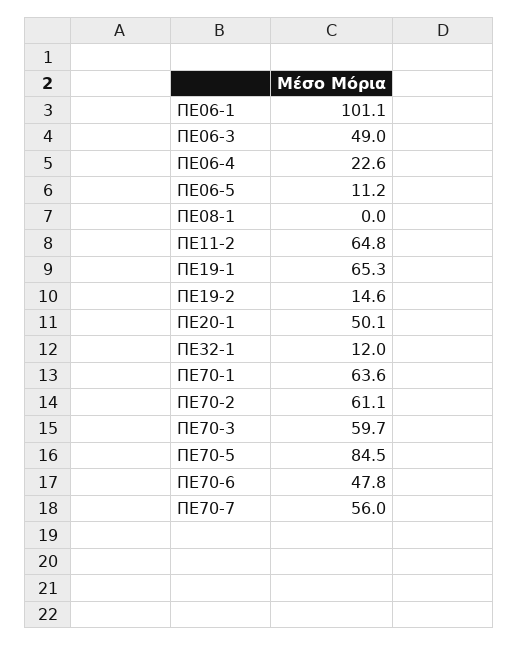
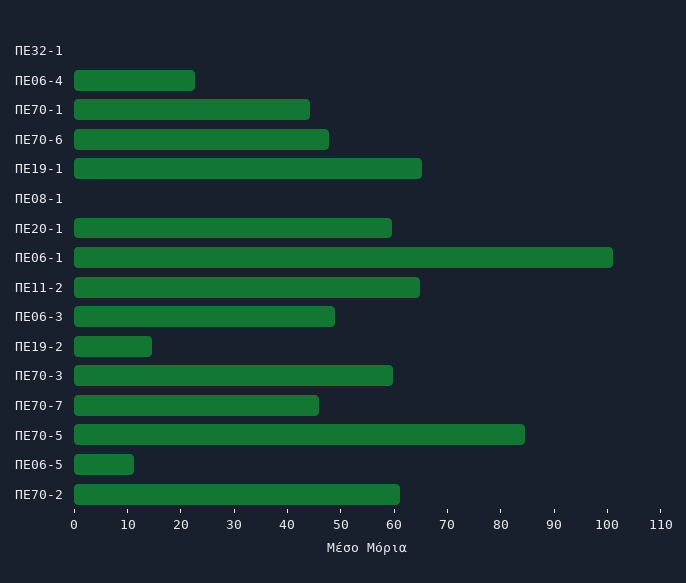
ΠΕ20-1: 50.1 -> 60
ΠΕ32-1: 12 -> 0
ΠΕ70-1: 63.6 -> 44
ΠΕ70-7: 56 -> 46

